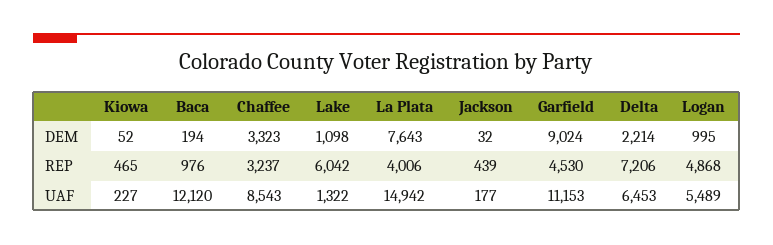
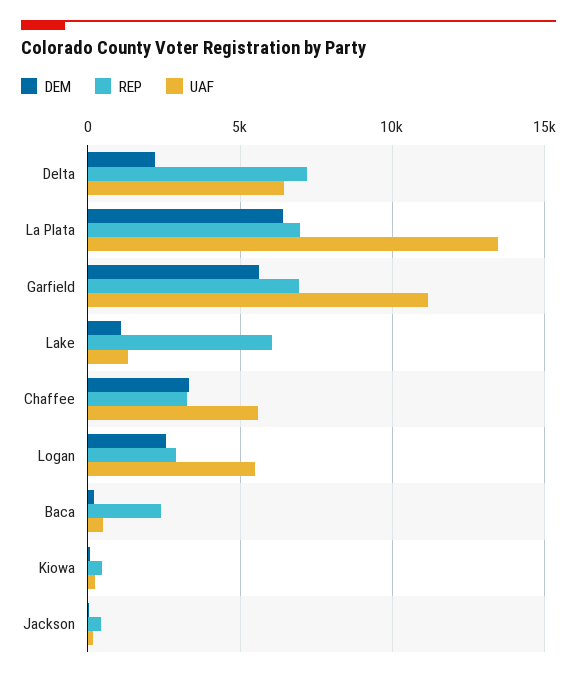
DEM, La Plata: 7643 -> 6500
DEM, Garfield: 9024 -> 5500
DEM, Logan: 995 -> 2500
REP, Baca: 976 -> 2500
REP, La Plata: 4006 -> 7000
REP, Garfield: 4530 -> 7000
REP, Logan: 4868 -> 3000
UAF, Baca: 12120 -> 500
UAF, Chaffee: 8543 -> 5500
UAF, La Plata: 14942 -> 13500

